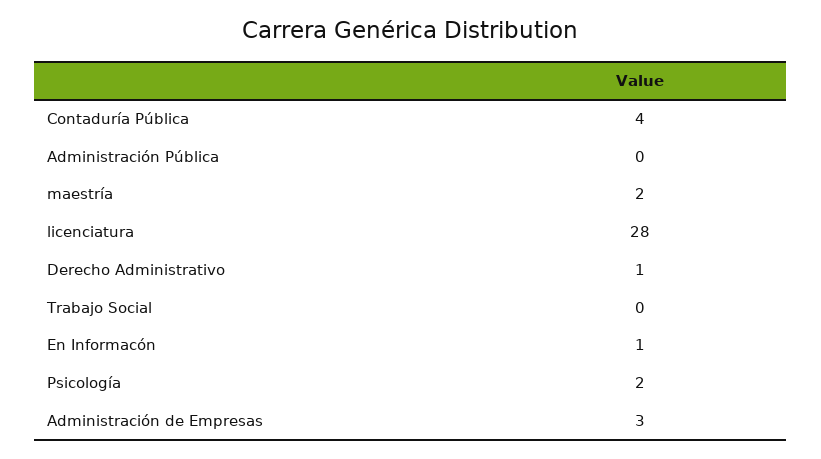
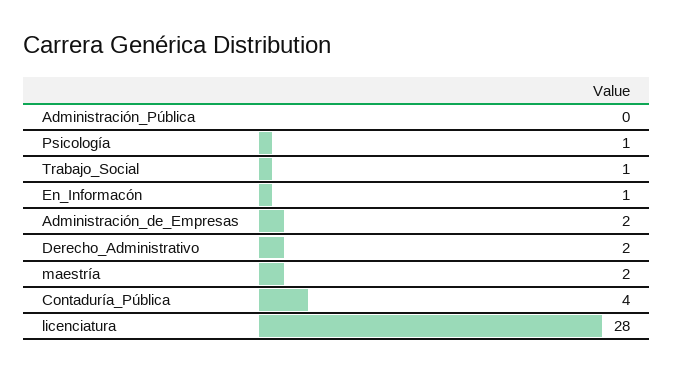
Derecho Administrativo: 1 -> 2
Trabajo Social: 0 -> 1
Psicología: 2 -> 1
Administración de Empresas: 3 -> 2

